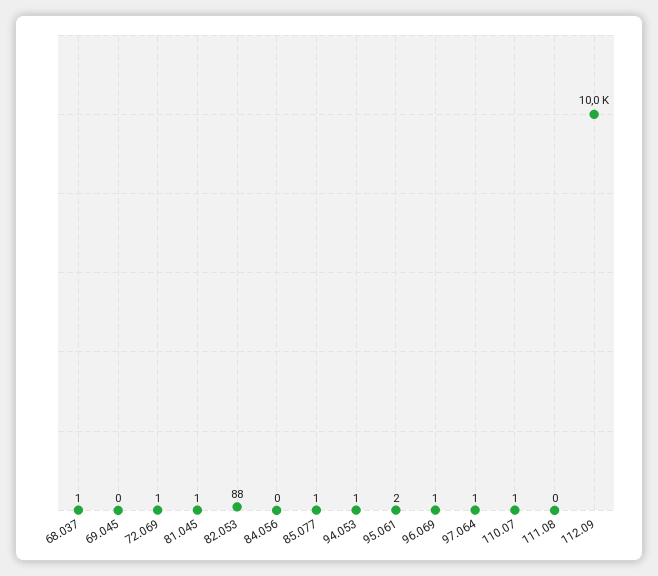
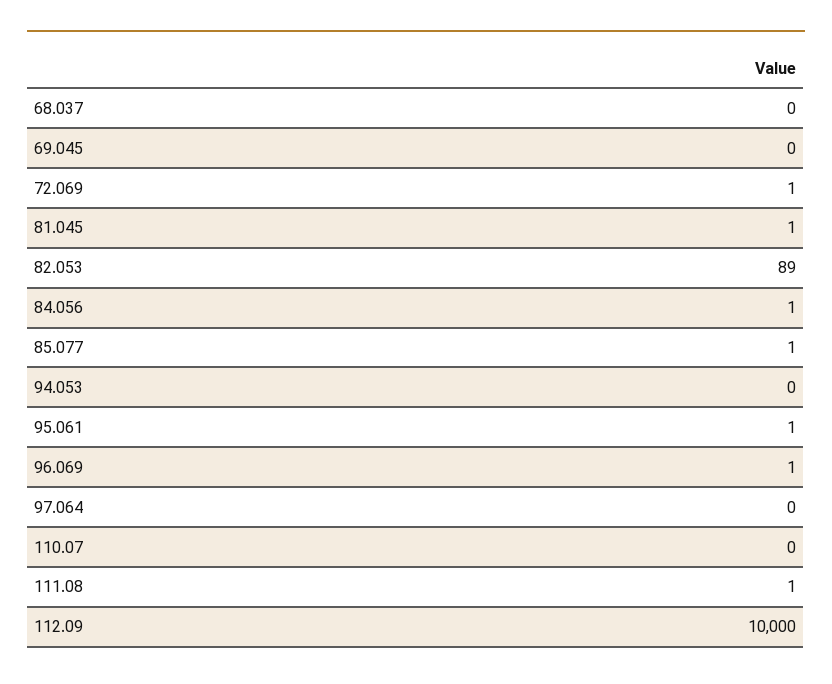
68.037: 1 -> 0
82.053: 88 -> 89
84.056: 0 -> 1
94.053: 1 -> 0
95.061: 2 -> 1
97.064: 1 -> 0
110.07: 1 -> 0
111.08: 0 -> 1

